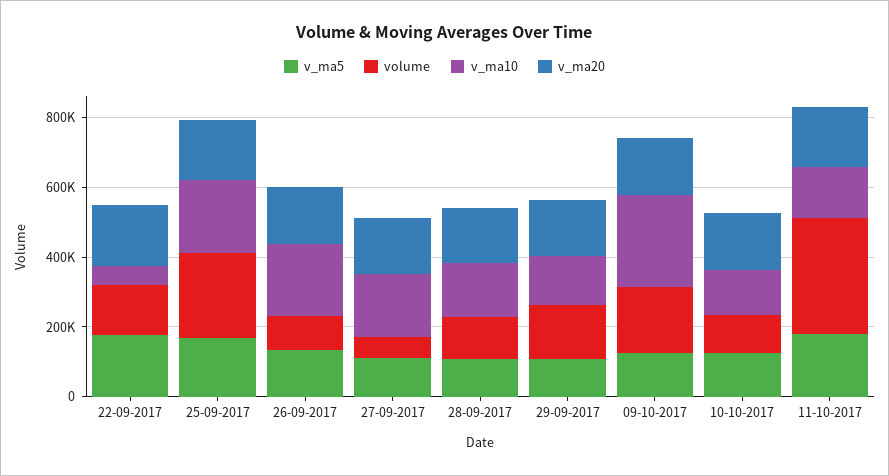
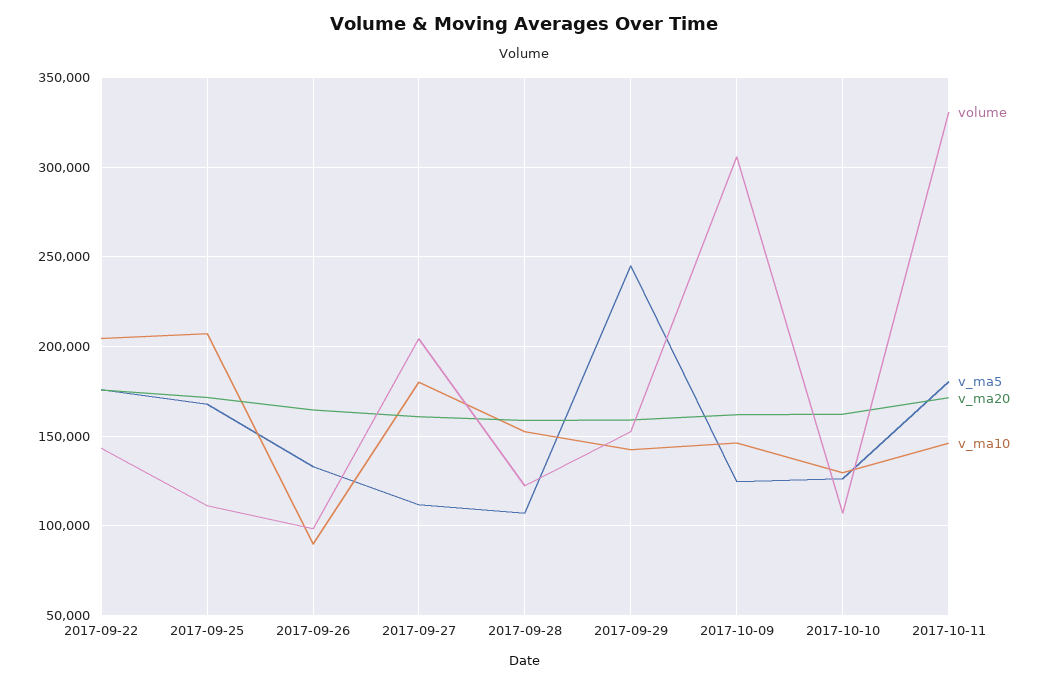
v_ma10, 22-09-2017: 50000 -> 205000
volume, 25-09-2017: 250000 -> 110000
v_ma10, 26-09-2017: 200000 -> 90000
volume, 27-09-2017: 50000 -> 205000
v_ma5, 29-09-2017: 100000 -> 245000
volume, 09-10-2017: 200000 -> 305000
v_ma10, 09-10-2017: 250000 -> 145000

